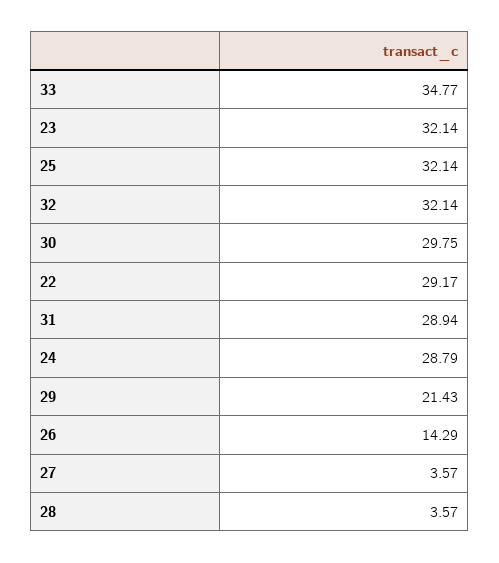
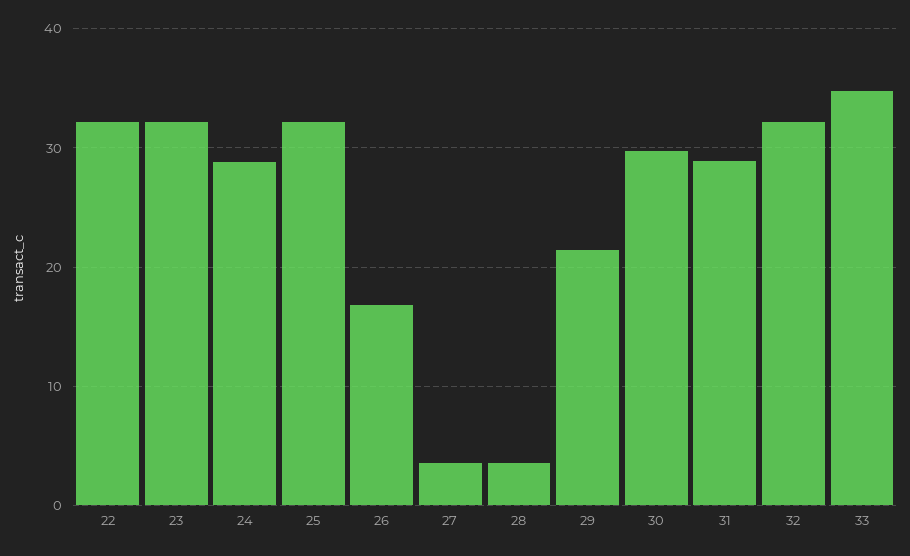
22: 29.17 -> 32
26: 14.29 -> 17

